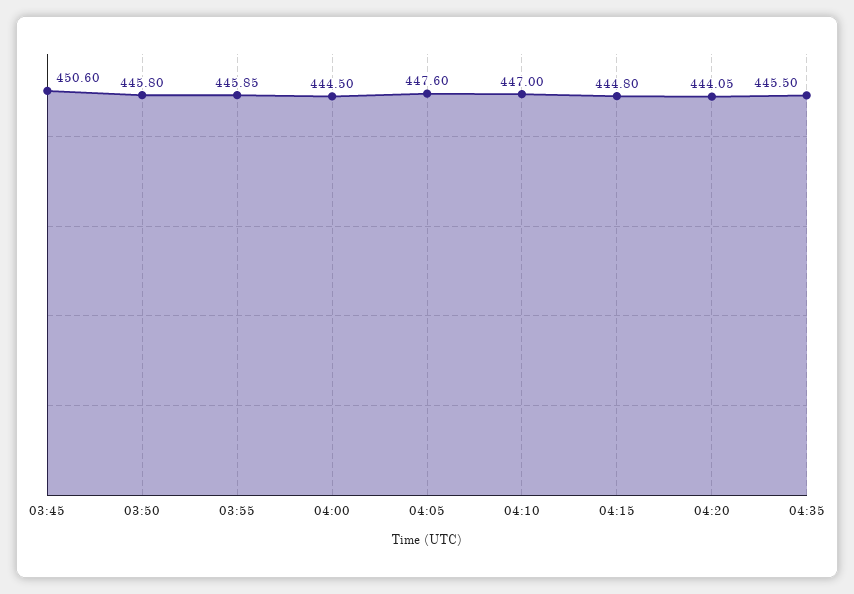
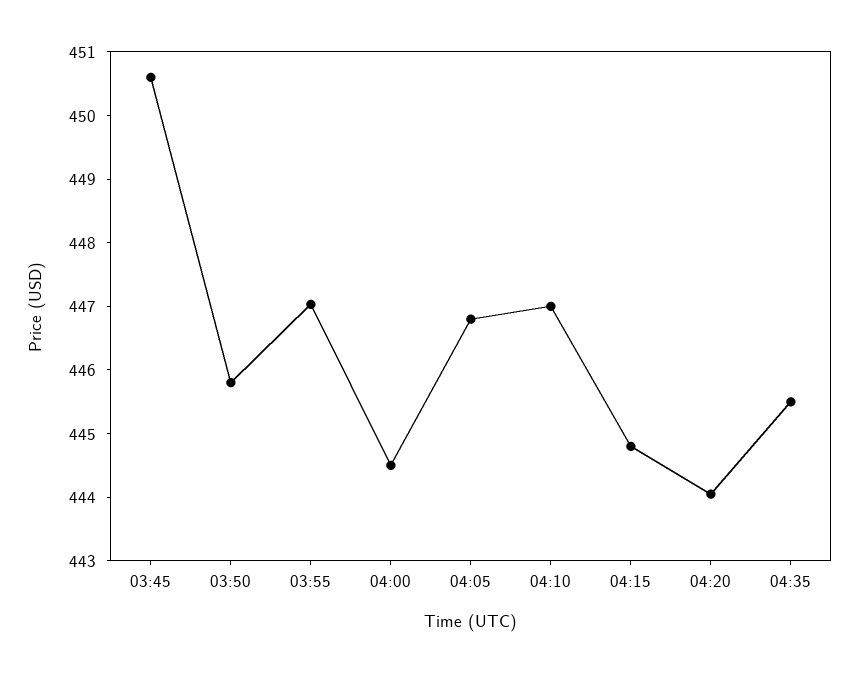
03:55: 445.85 -> 447
04:05: 447.6 -> 446.8

